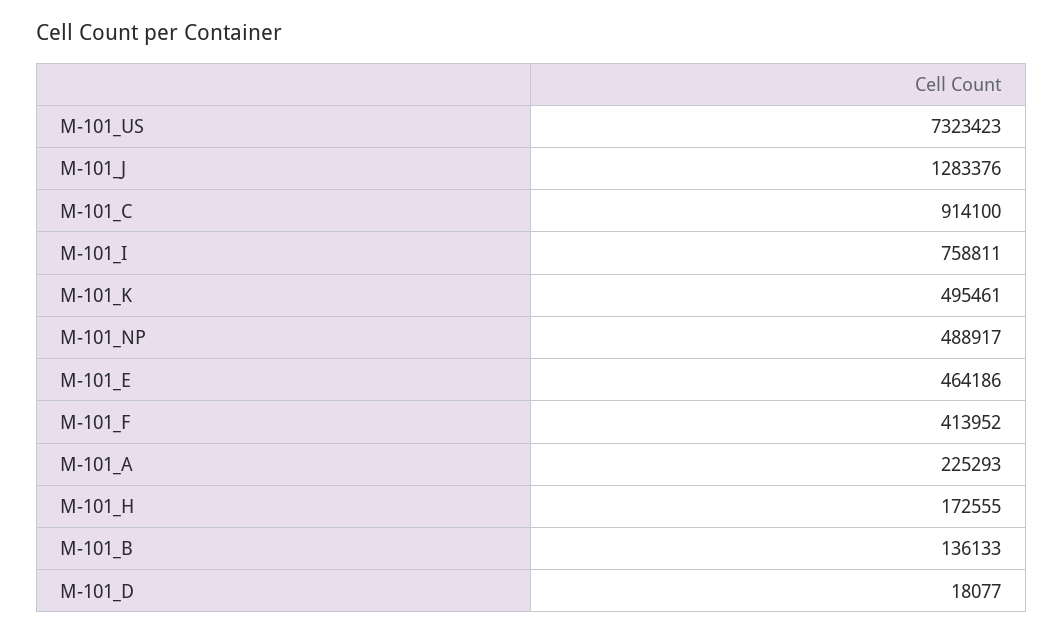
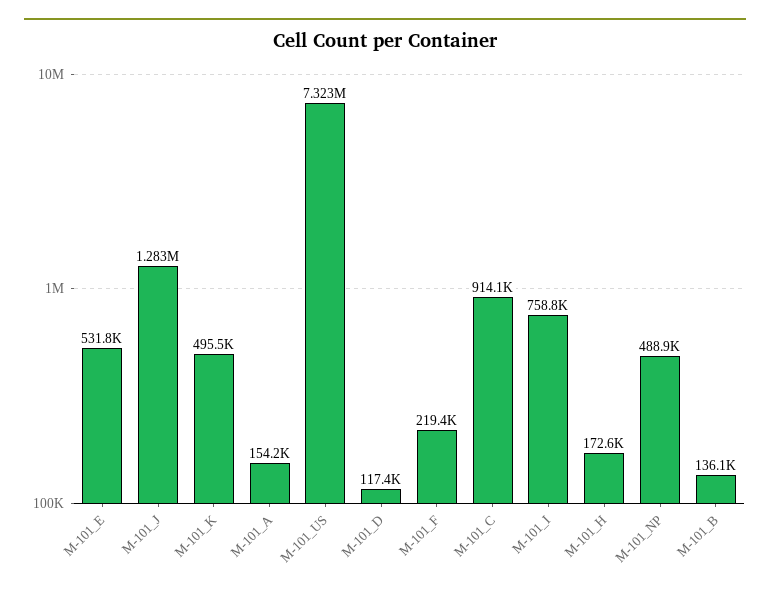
M-101_E: 464186 -> 531800
M-101_F: 413952 -> 219400
M-101_A: 225293 -> 154200
M-101_D: 18077 -> 117400

